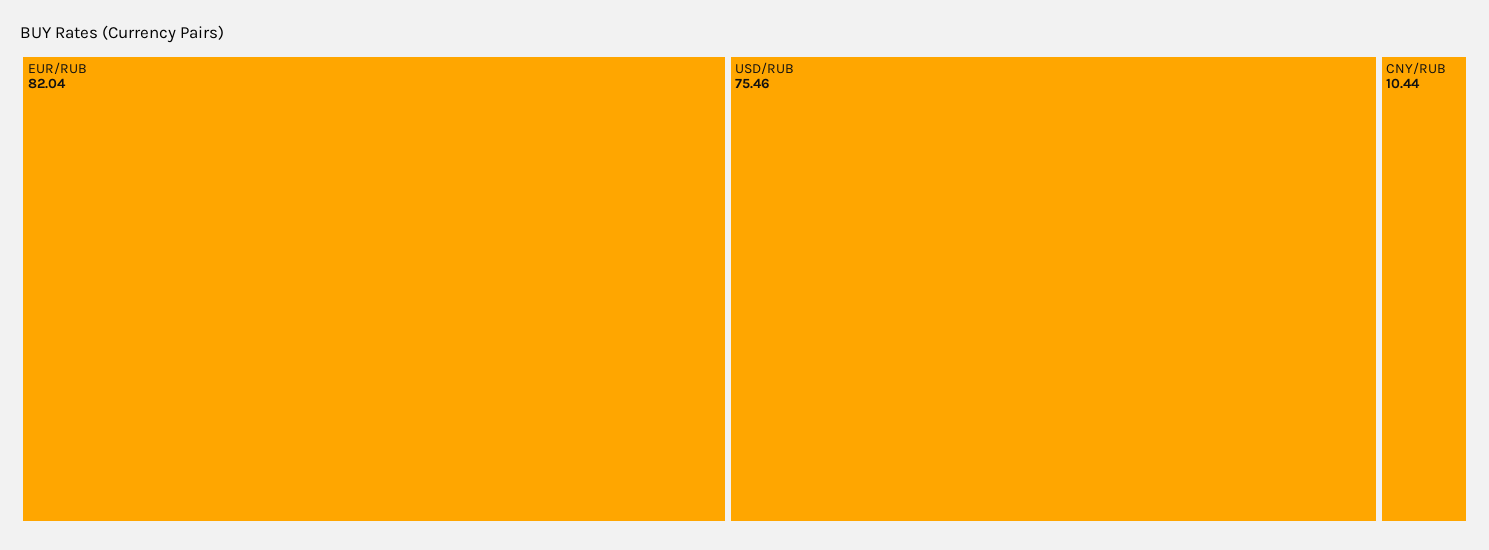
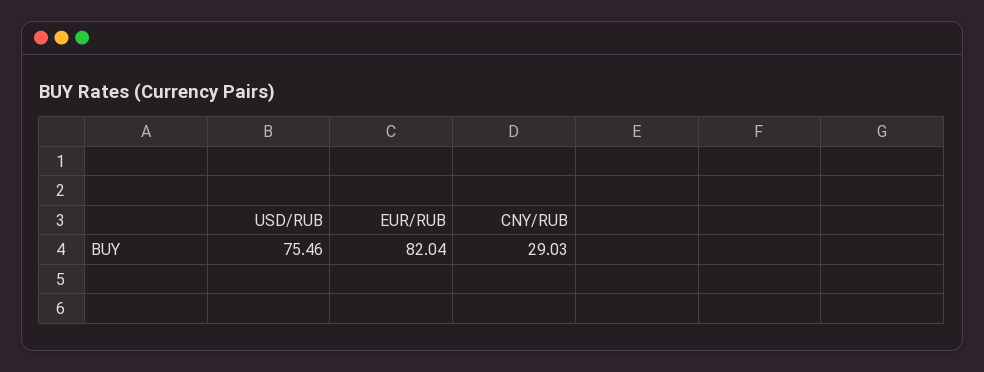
CNY/RUB: 10.44 -> 29.03

